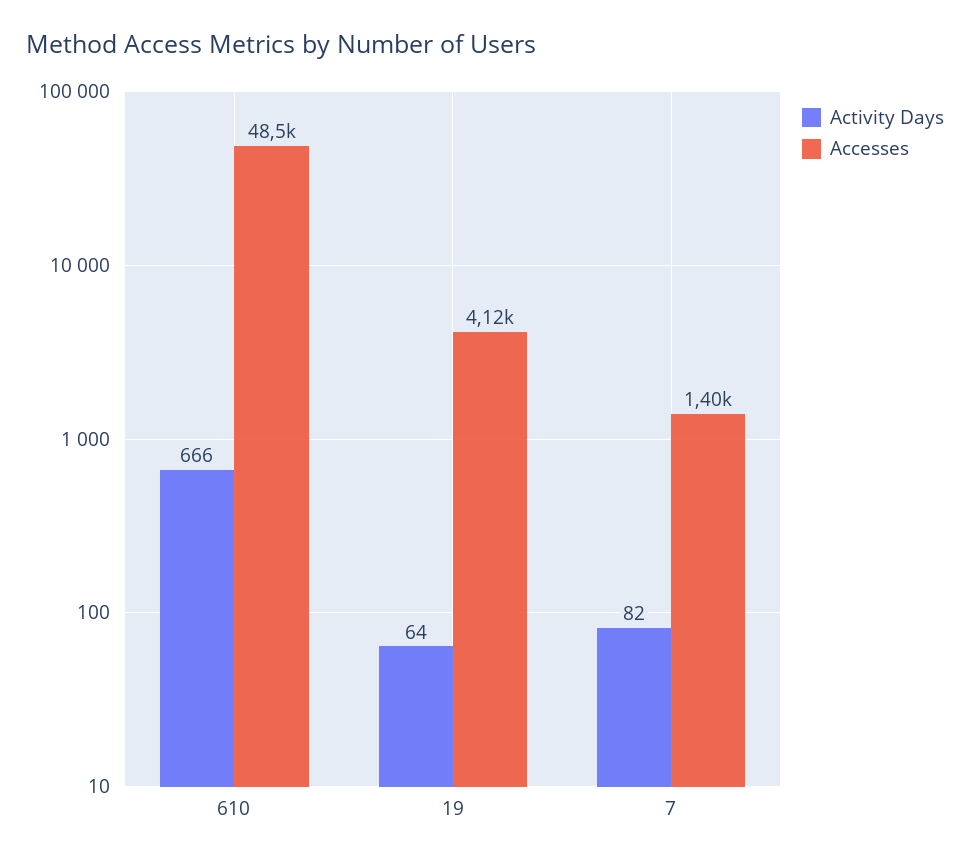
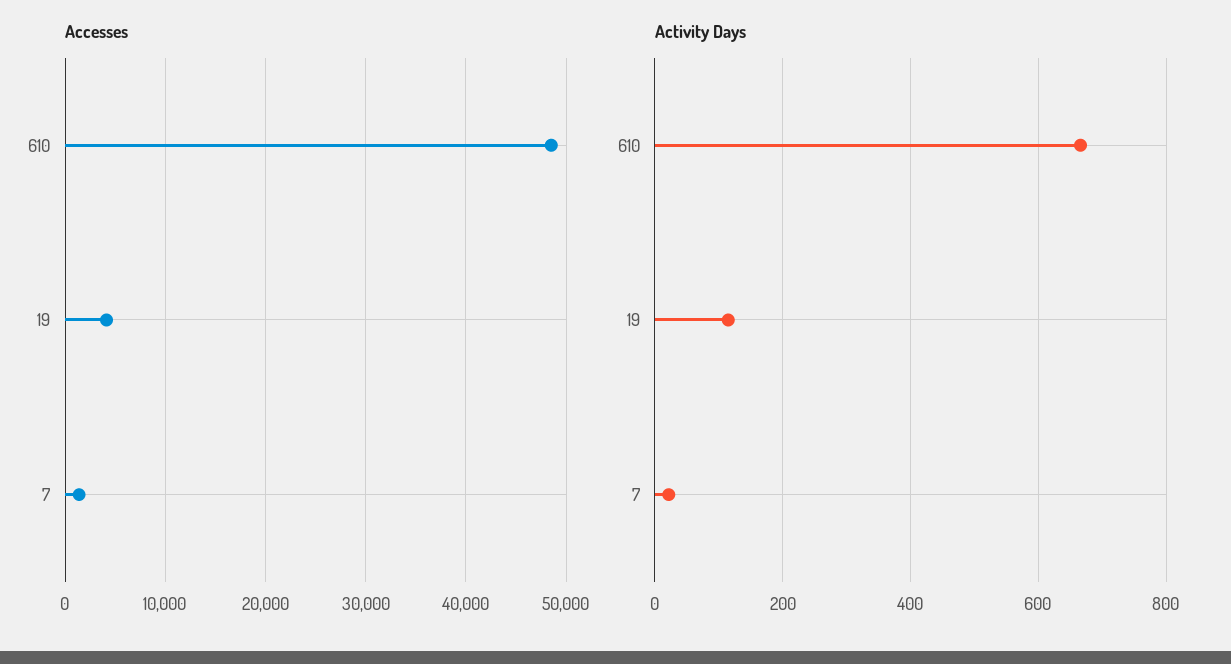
Activity Days, 19: 64 -> 120
Activity Days, 7: 82 -> 20

